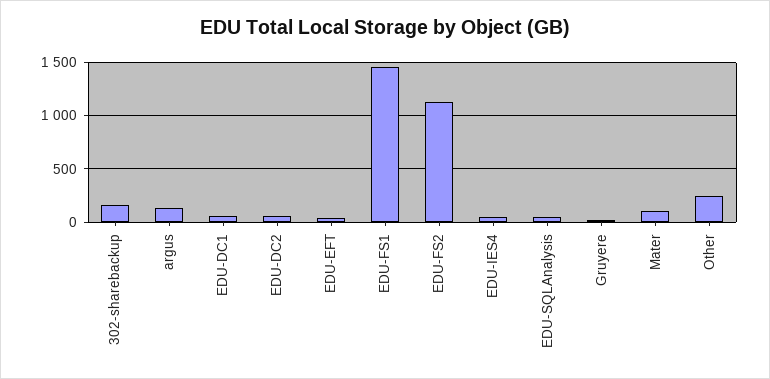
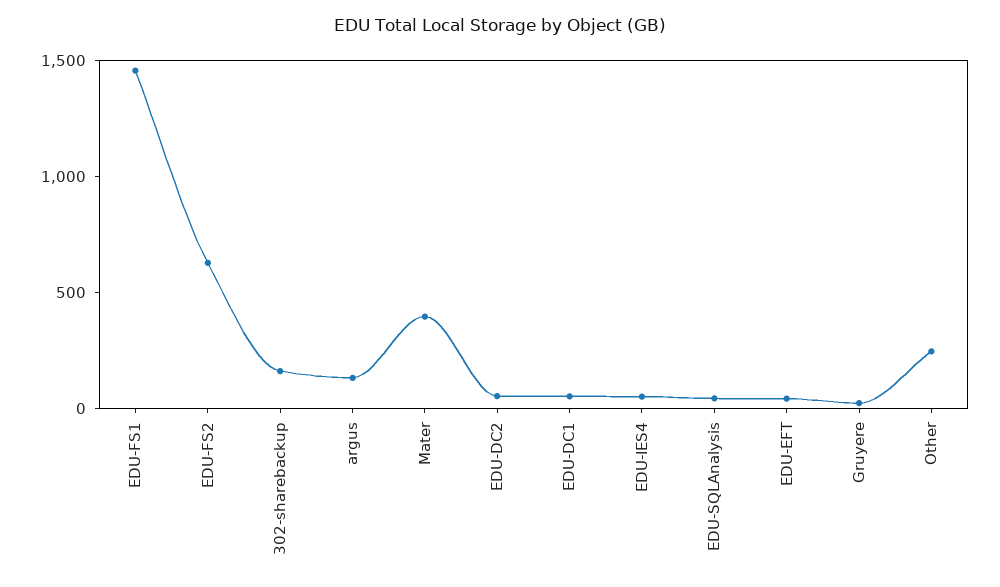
EDU-FS2: 1100 -> 600
Mater: 100 -> 400

